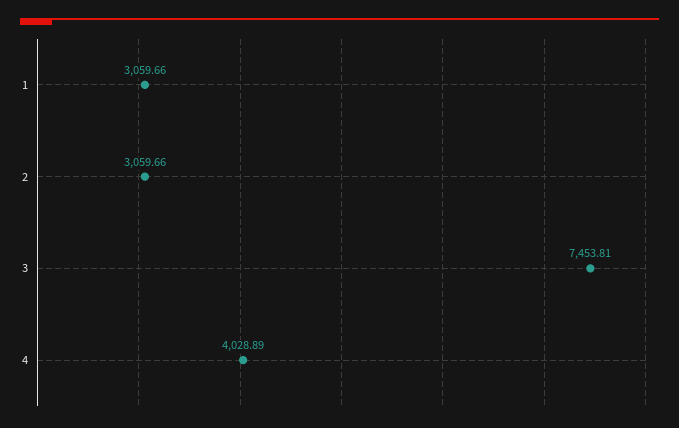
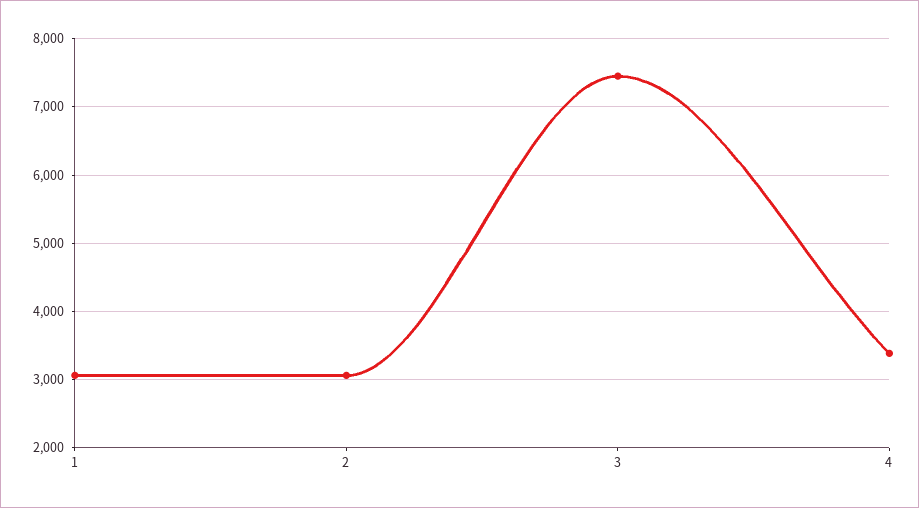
4: 4028.89 -> 3400

